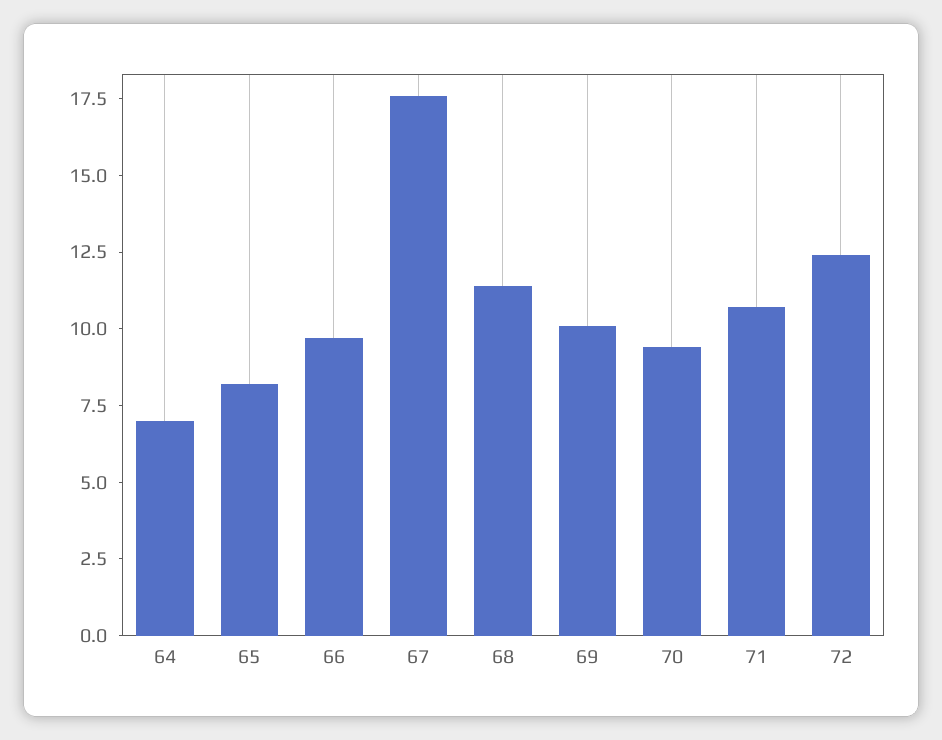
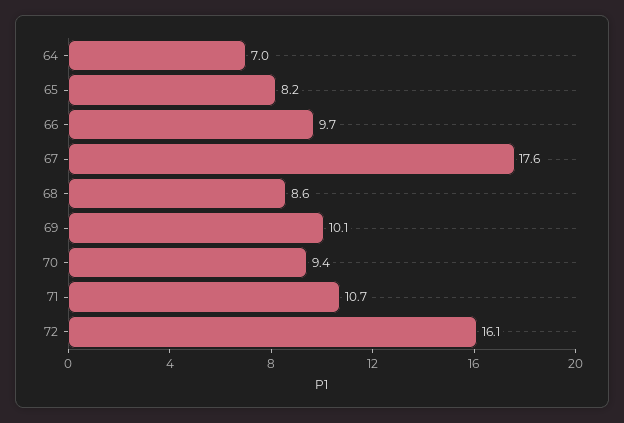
68: 11.5 -> 8.6
72: 12.5 -> 16.1

